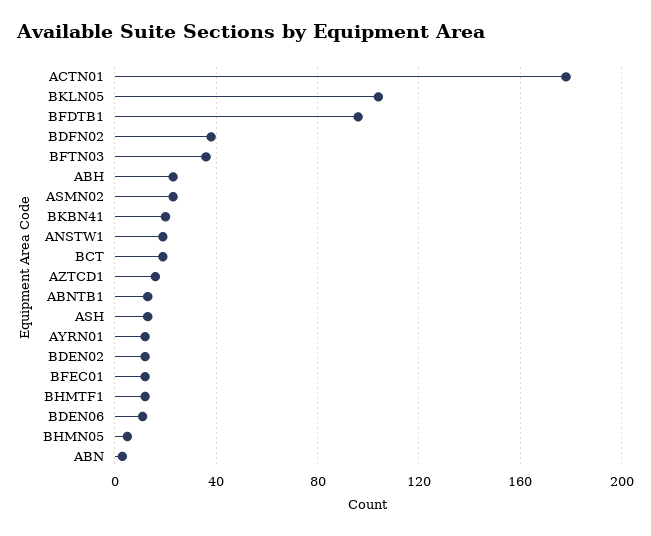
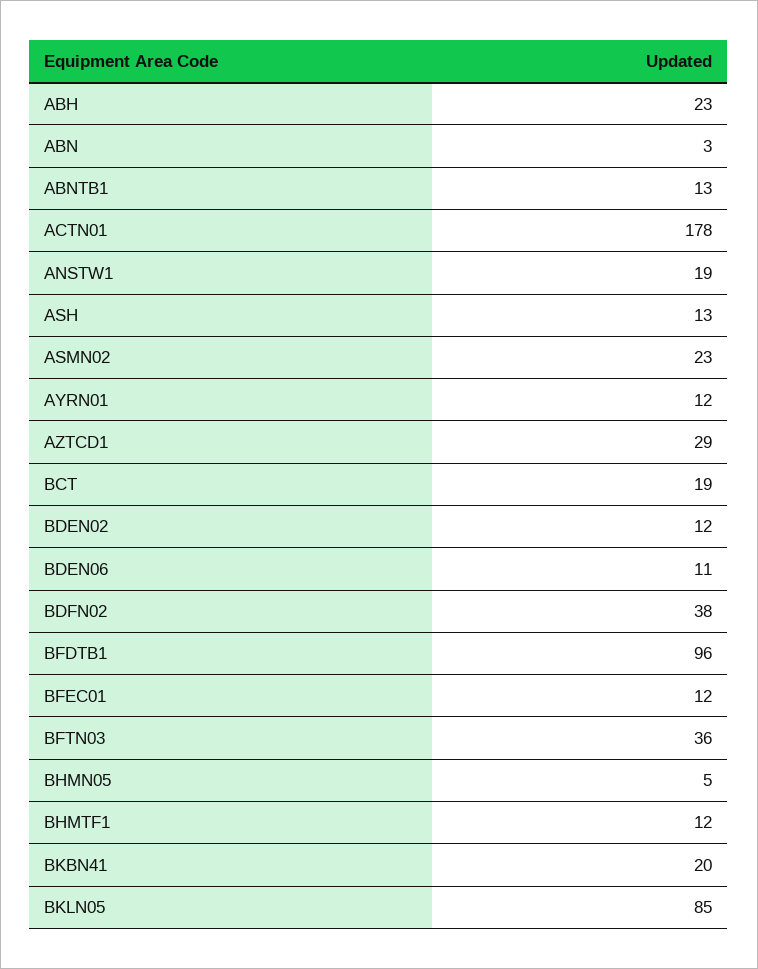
BKLN05: 105 -> 85
AZTCD1: 15 -> 29

